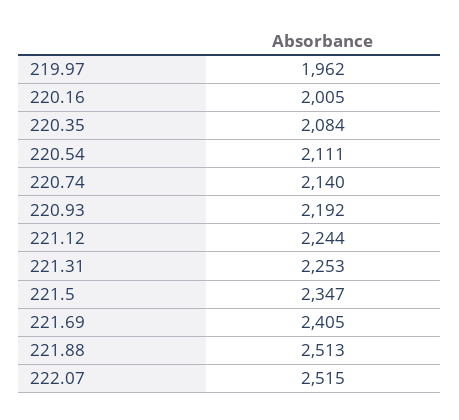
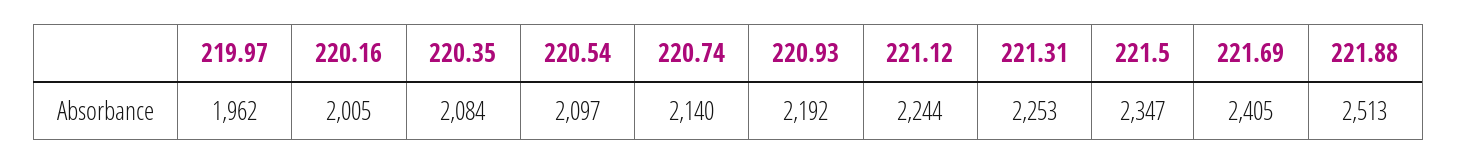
220.54: 2111 -> 2097
222.07: 2515 -> none

